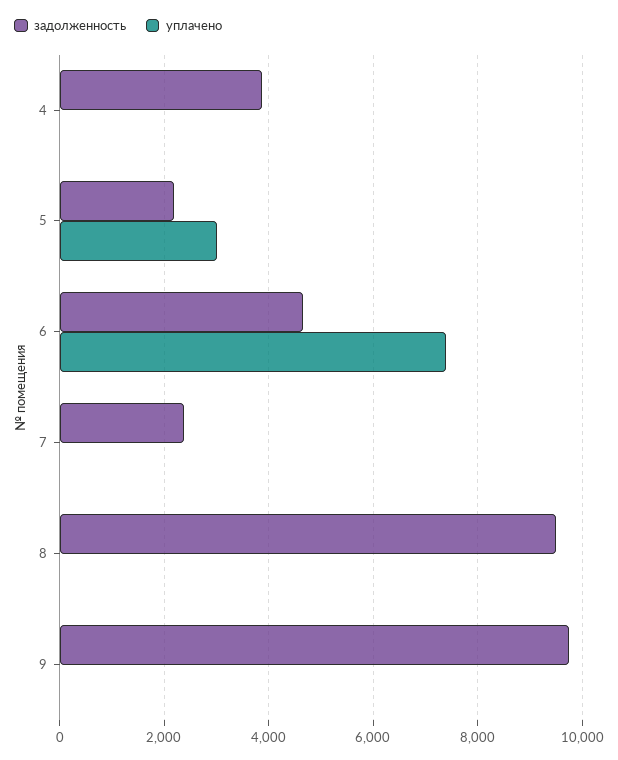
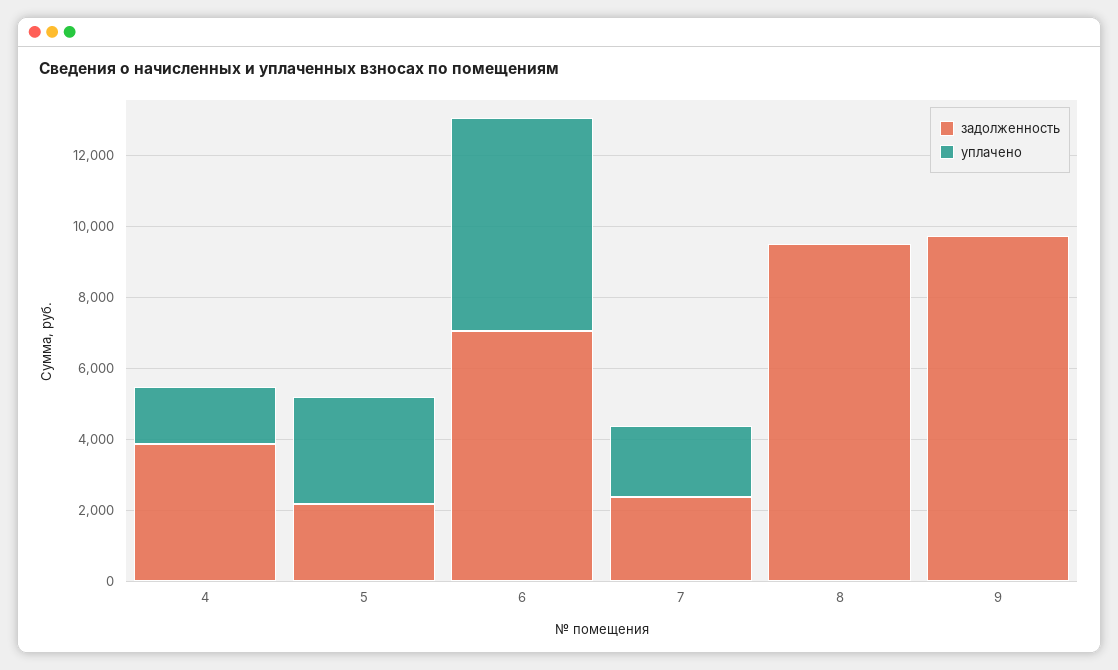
уплачено, 4: 0 -> 1500
задолженность, 6: 4600 -> 7000
уплачено, 6: 7400 -> 6000
уплачено, 7: 0 -> 2000

